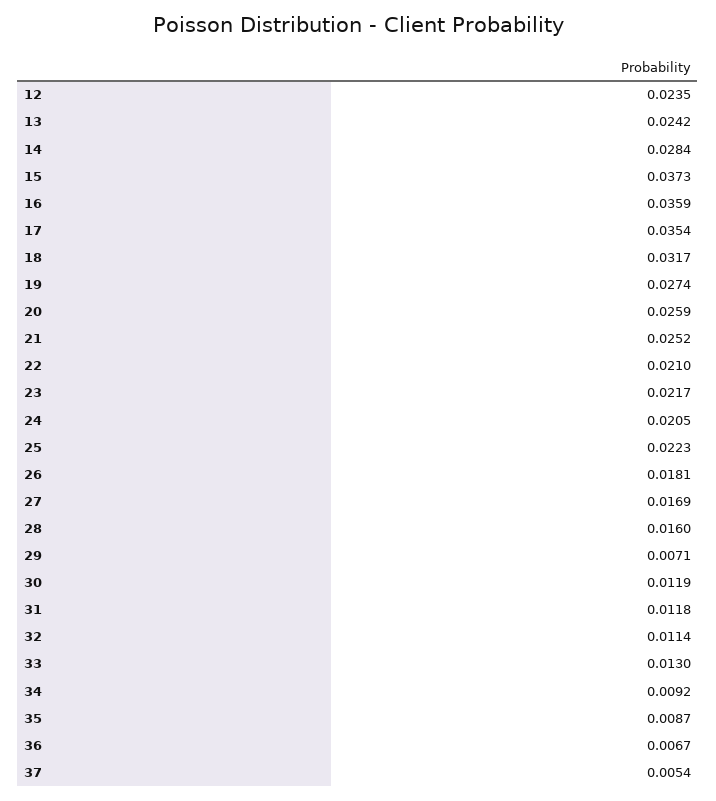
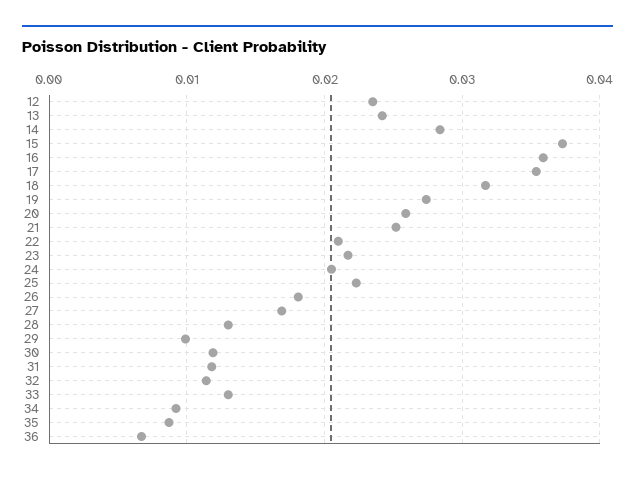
28: 0.016 -> 0.013
29: 0.0071 -> 0.01
37: 0.0054 -> none

